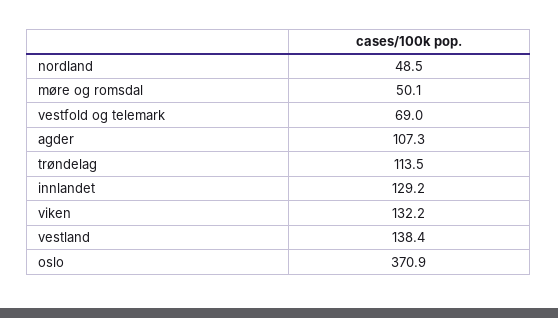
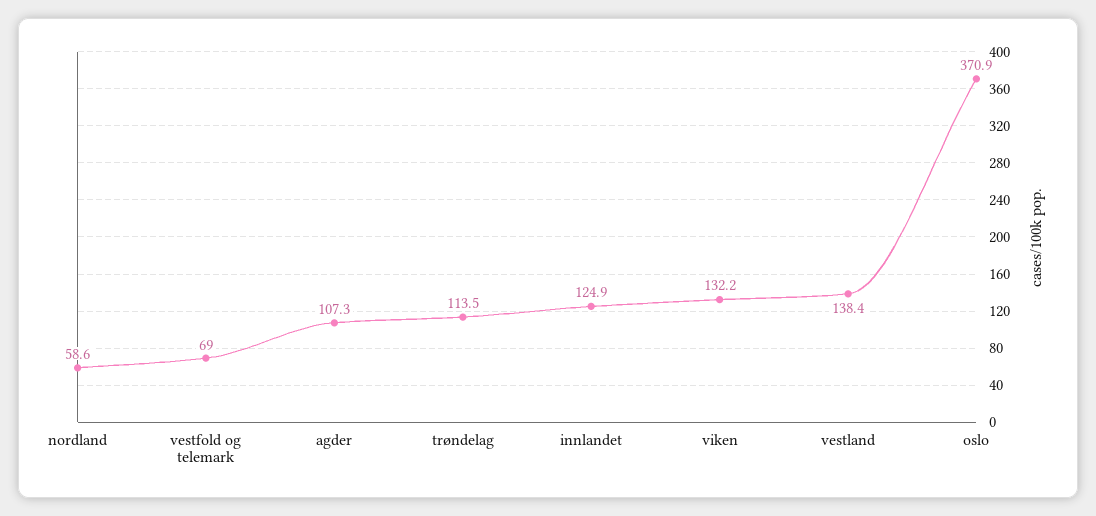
nordland: 48.5 -> 58.6
møre og romsdal: 50.1 -> none
innlandet: 129.2 -> 124.9

